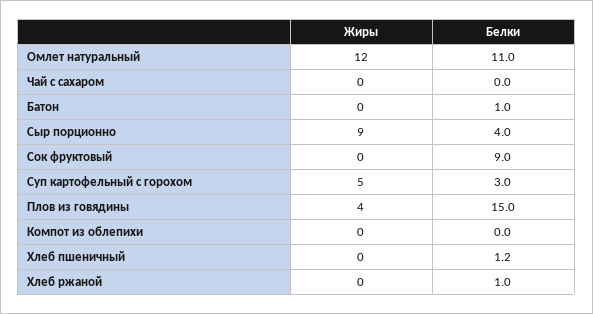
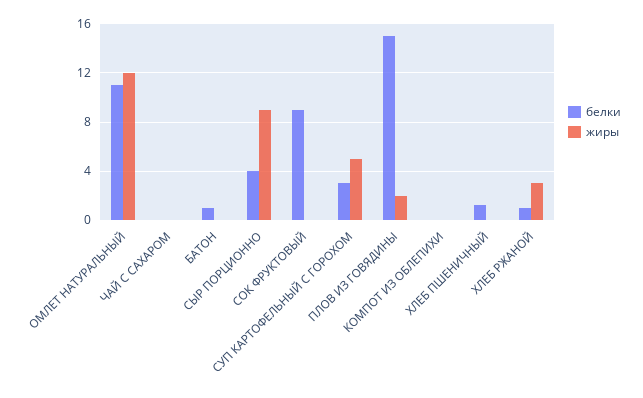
Жиры, Плов из говядины: 4 -> 2
Жиры, Хлеб ржаной: 0 -> 3

